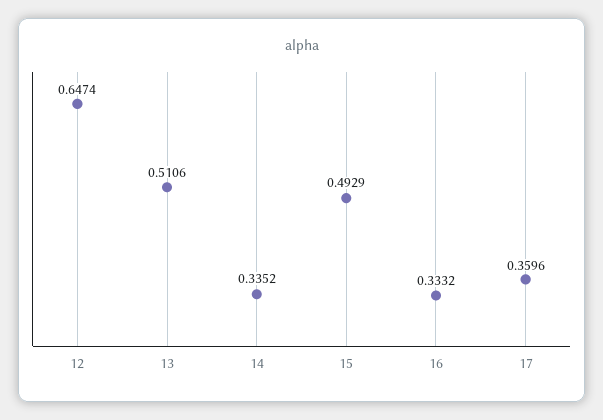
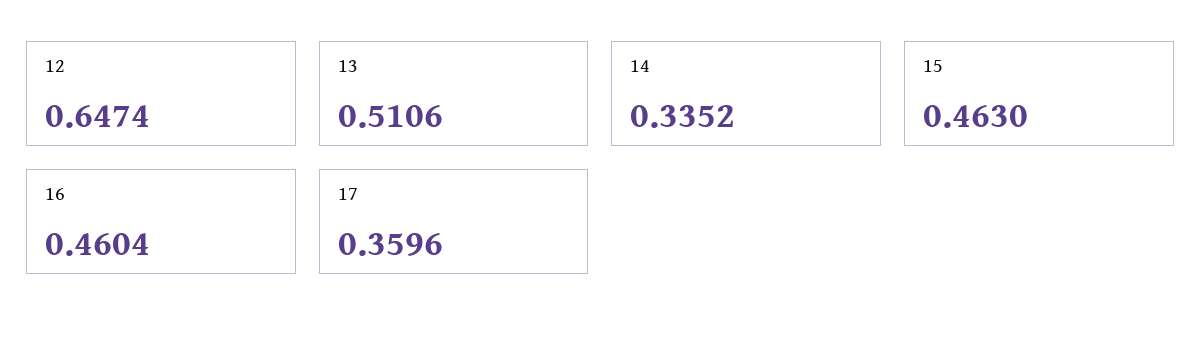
15: 0.4929 -> 0.463
16: 0.3332 -> 0.4604

